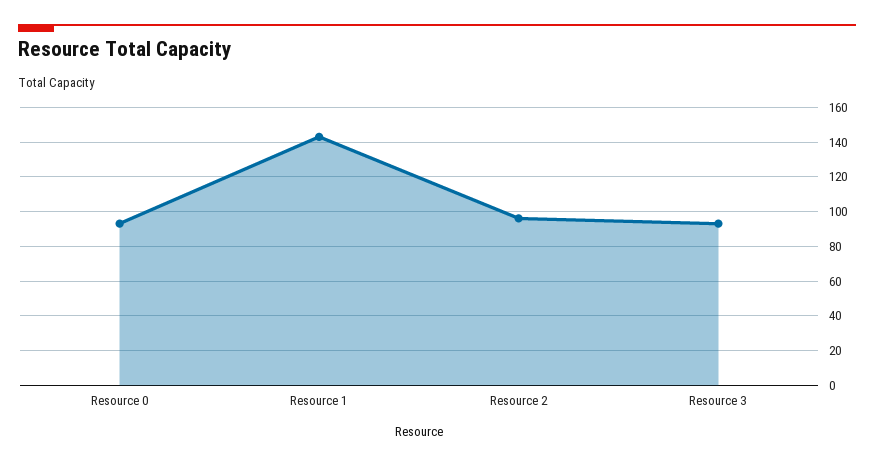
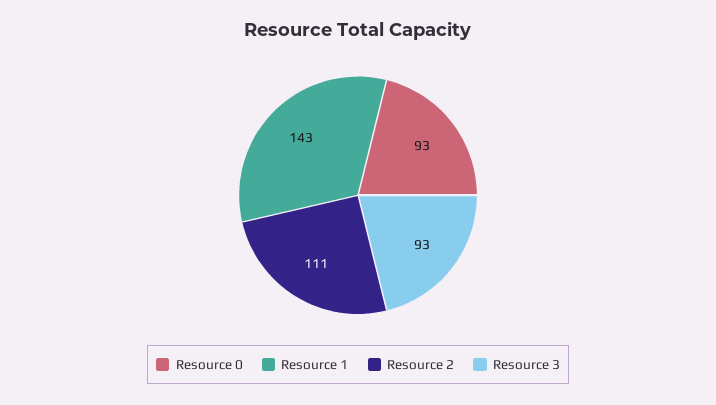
Resource 2: 95 -> 111

